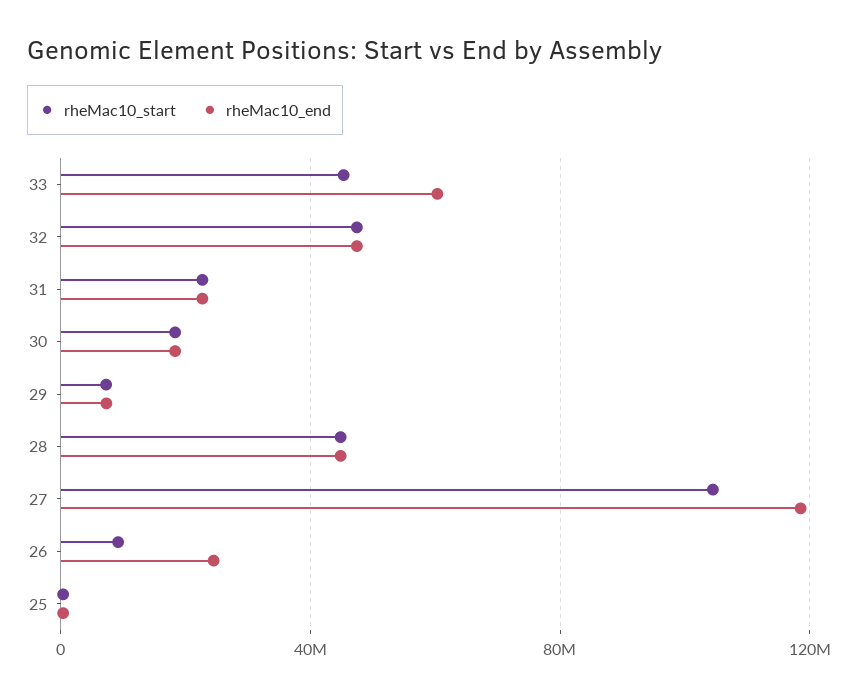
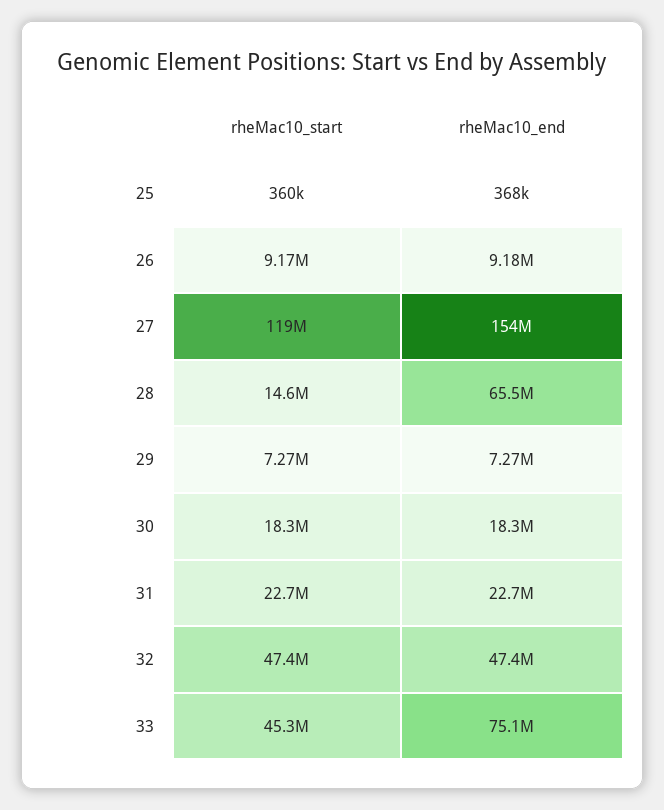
rheMac10_end, 33: 60000000 -> 75100000
rheMac10_start, 28: 45000000 -> 14600000
rheMac10_end, 28: 45000000 -> 65500000
rheMac10_start, 27: 105000000 -> 119000000
rheMac10_end, 27: 120000000 -> 154000000
rheMac10_end, 26: 25000000 -> 9180000

